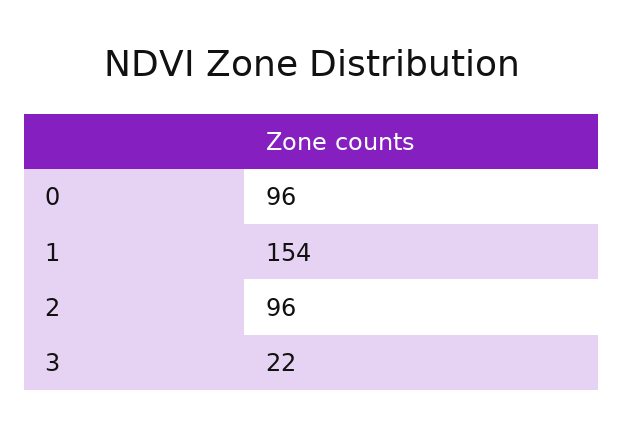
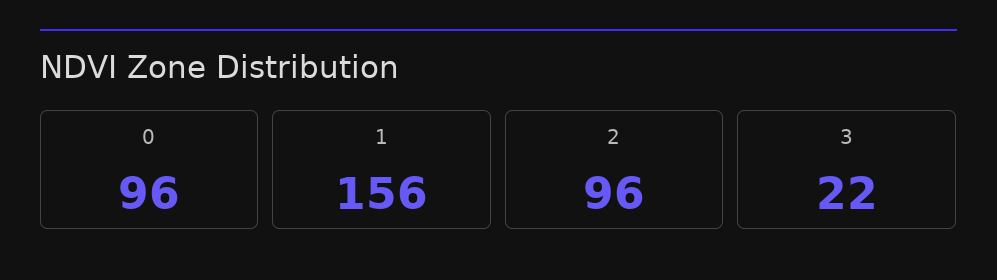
1: 154 -> 156

